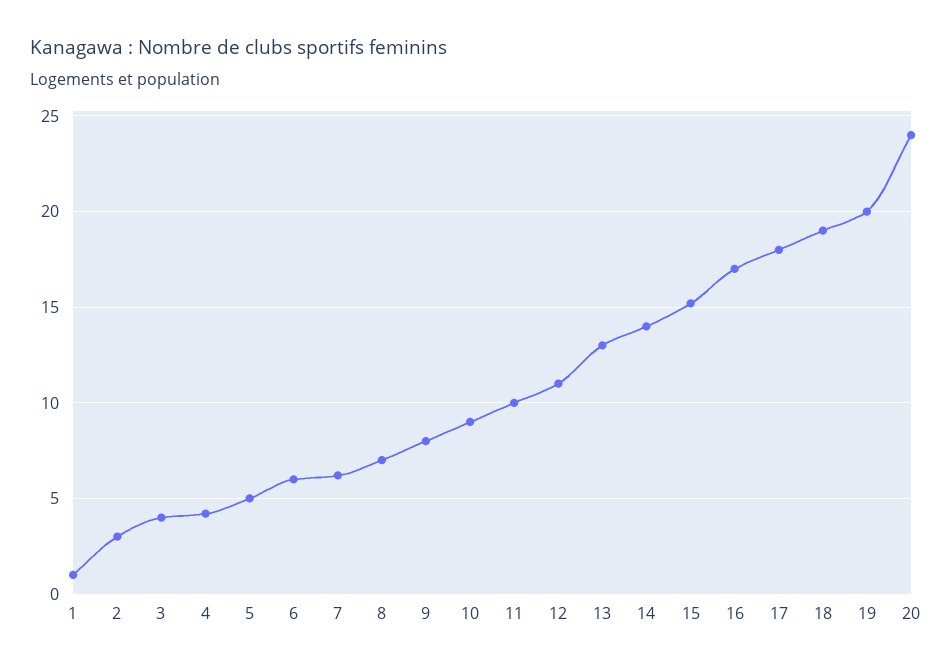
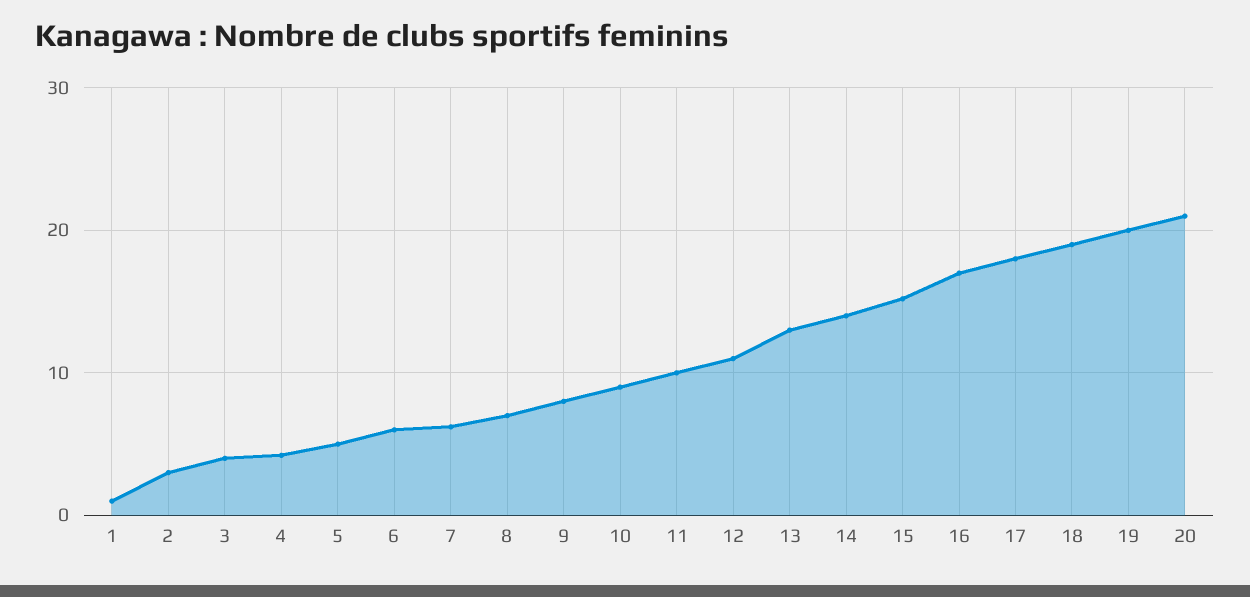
20: 24 -> 21

